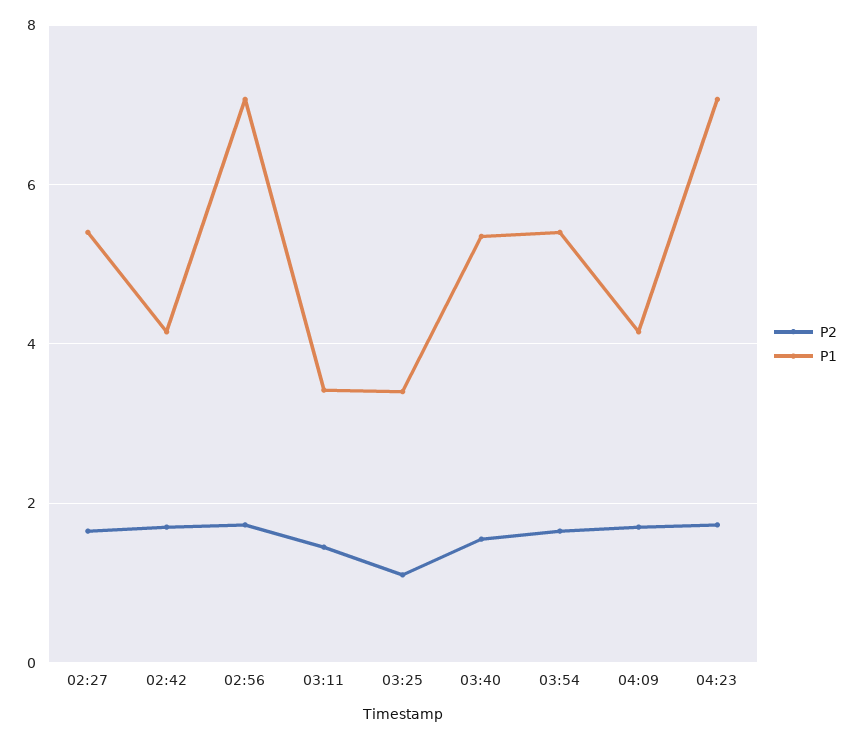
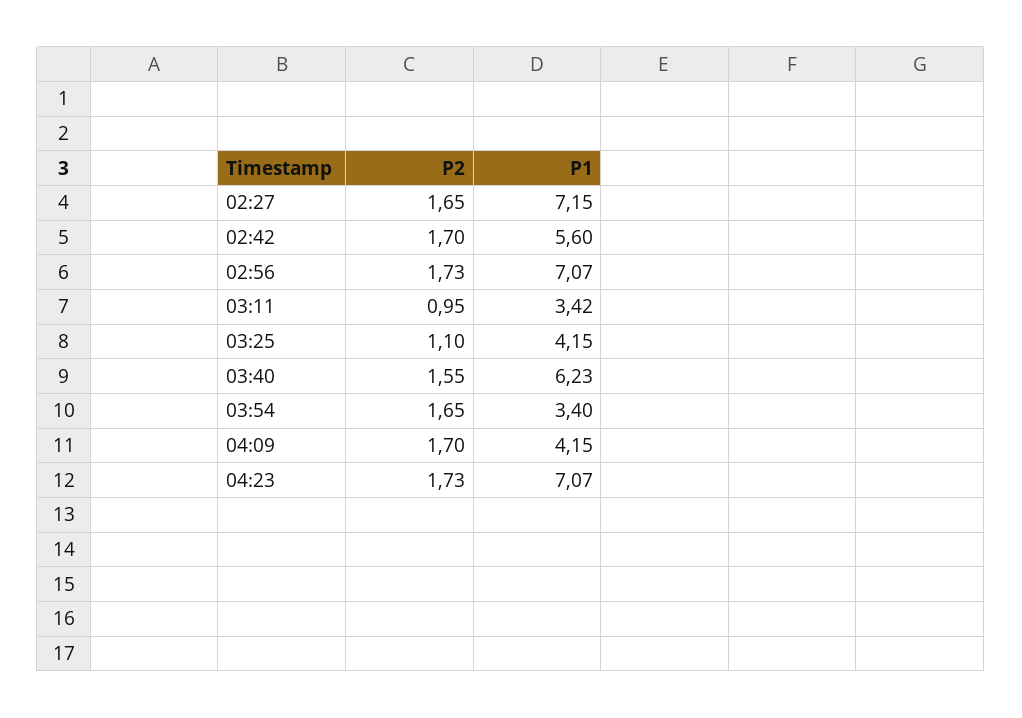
P1, 02:27: 5.4 -> 7.15
P1, 02:42: 4.2 -> 5.6
P2, 03:11: 1.4 -> 0.95
P1, 03:25: 3.4 -> 4.15
P1, 03:40: 5.4 -> 6.23
P1, 03:54: 5.4 -> 3.4

